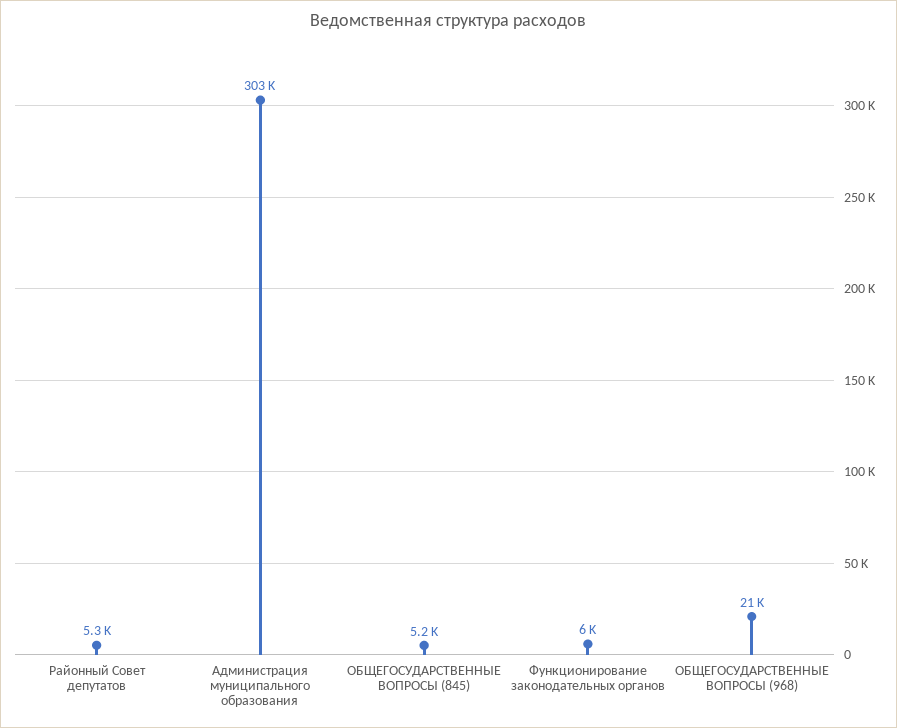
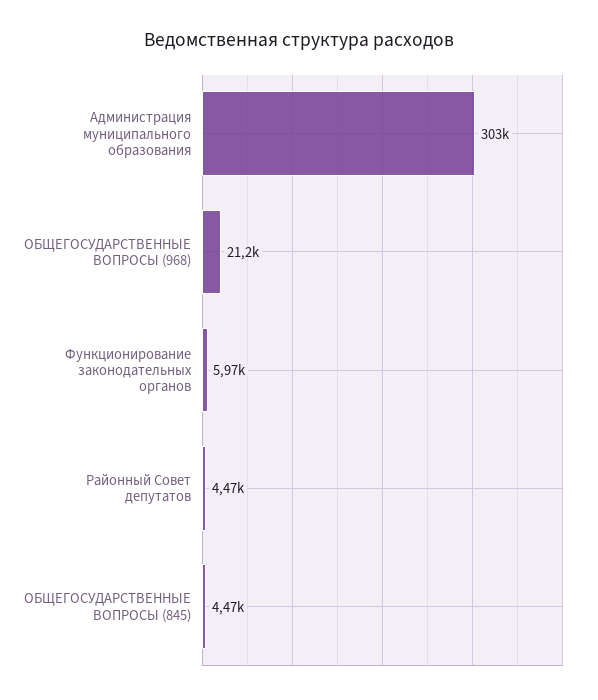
Районный Совет депутатов: 5300 -> 4470
ОБЩЕГОСУДАРСТВЕННЫЕ ВОПРОСЫ (845): 5200 -> 4470

